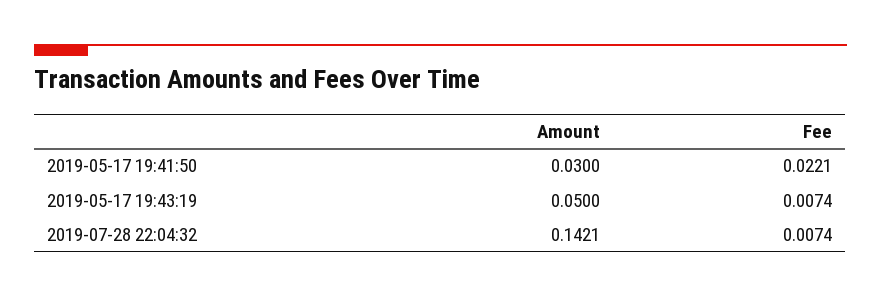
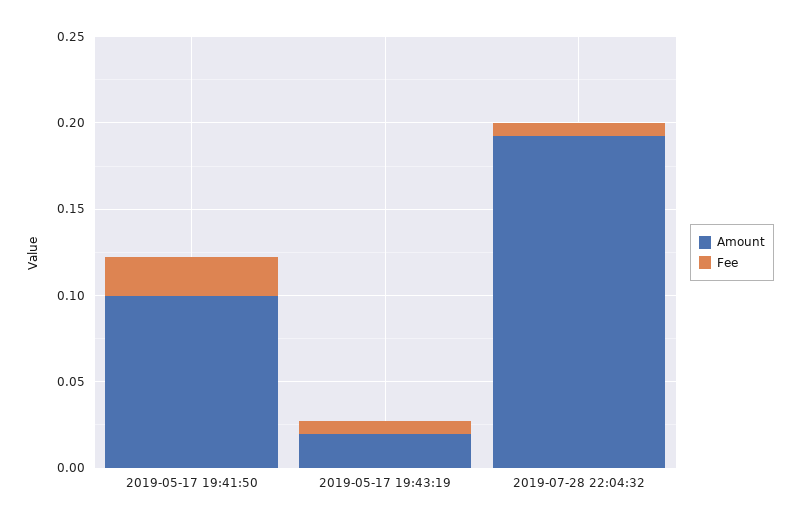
Amount, 2019-05-17 19:41:50: 0.03 -> 0.1
Amount, 2019-05-17 19:43:19: 0.05 -> 0.02
Amount, 2019-07-28 22:04:32: 0.1421 -> 0.19

